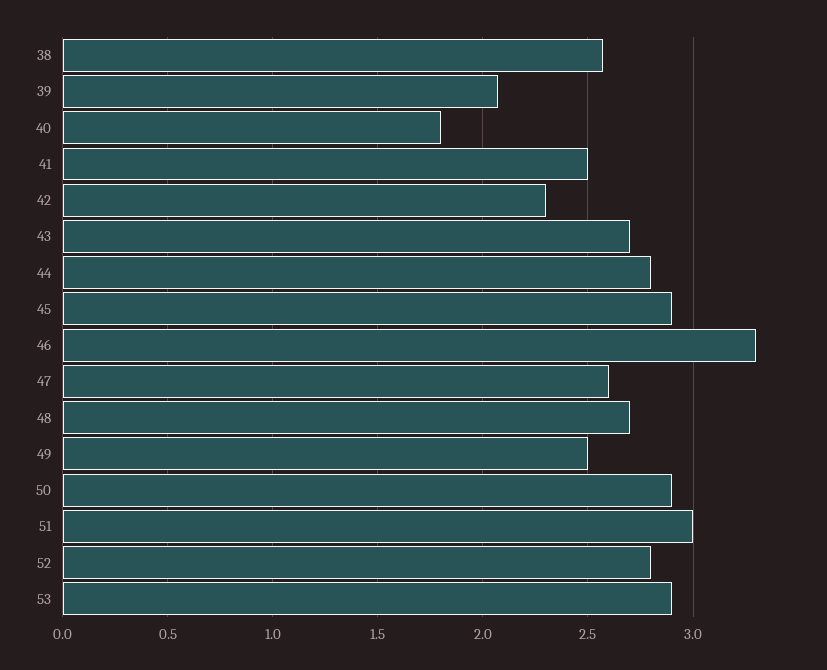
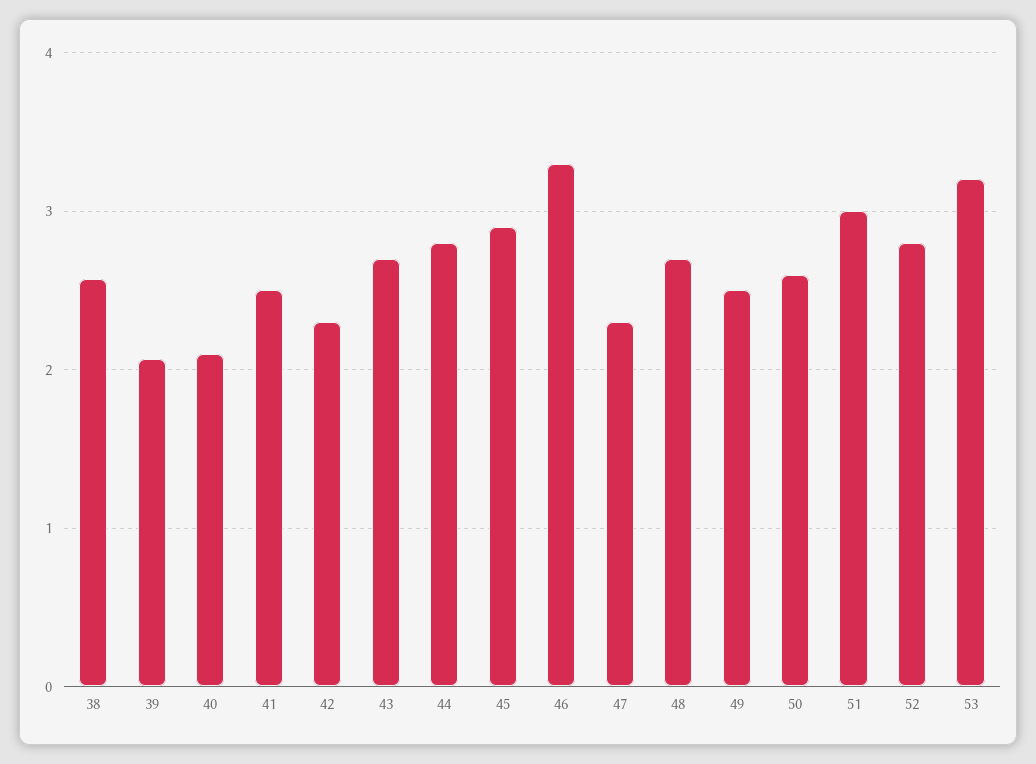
40: 1.8 -> 2.1
47: 2.6 -> 2.3
50: 2.9 -> 2.6
53: 2.9 -> 3.2

